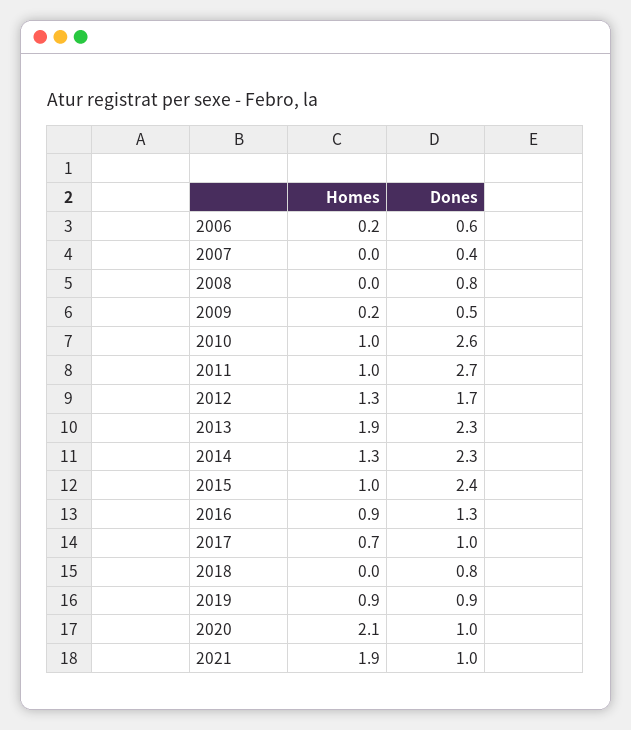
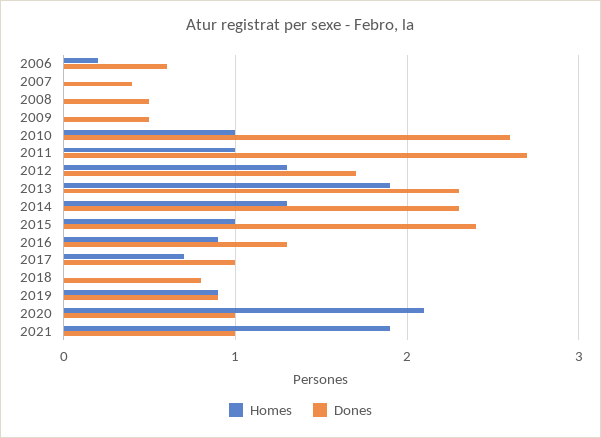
Dones, 2008: 0.8 -> 0.5
Homes, 2009: 0.2 -> 0

